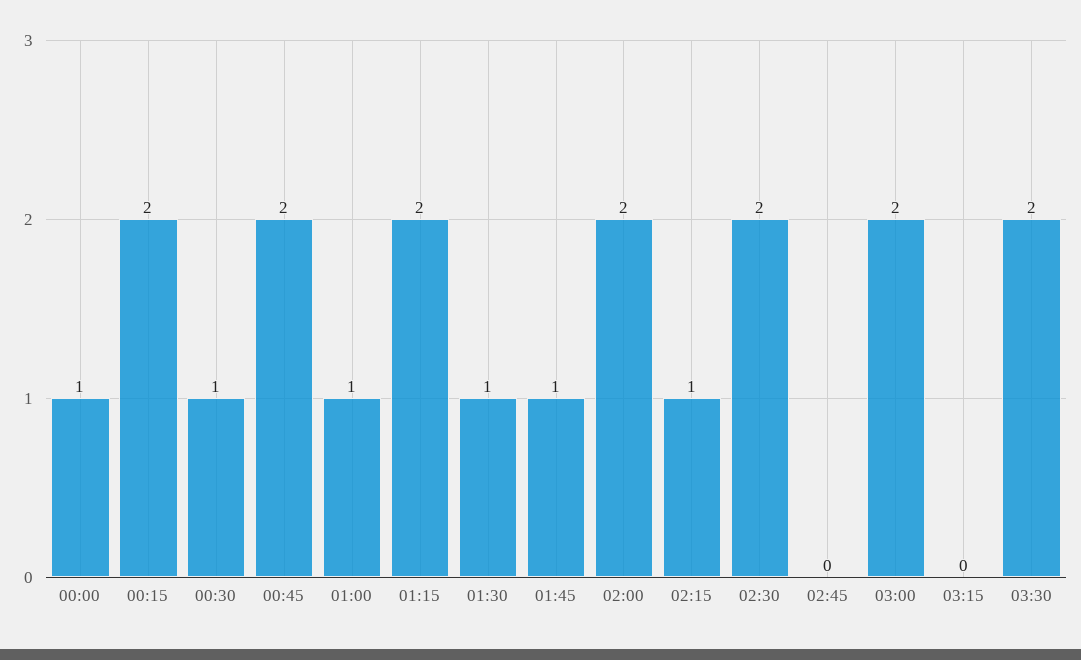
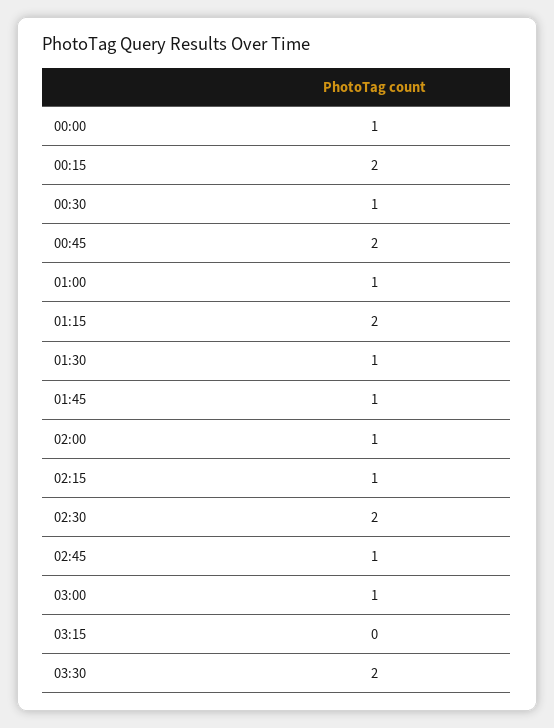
02:00: 2 -> 1
02:45: 0 -> 1
03:00: 2 -> 1

